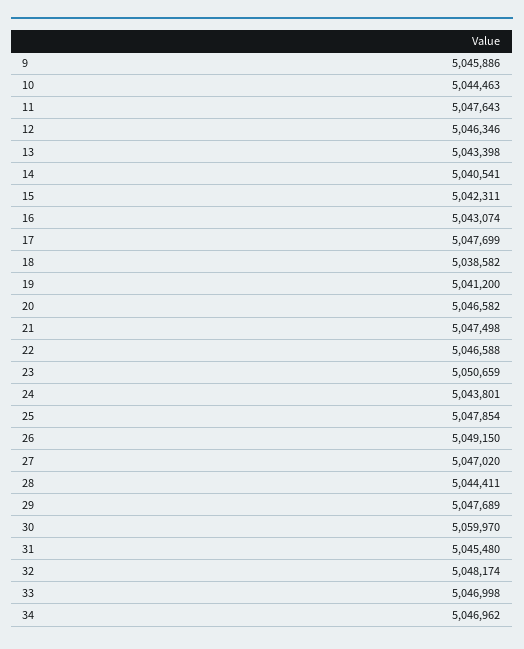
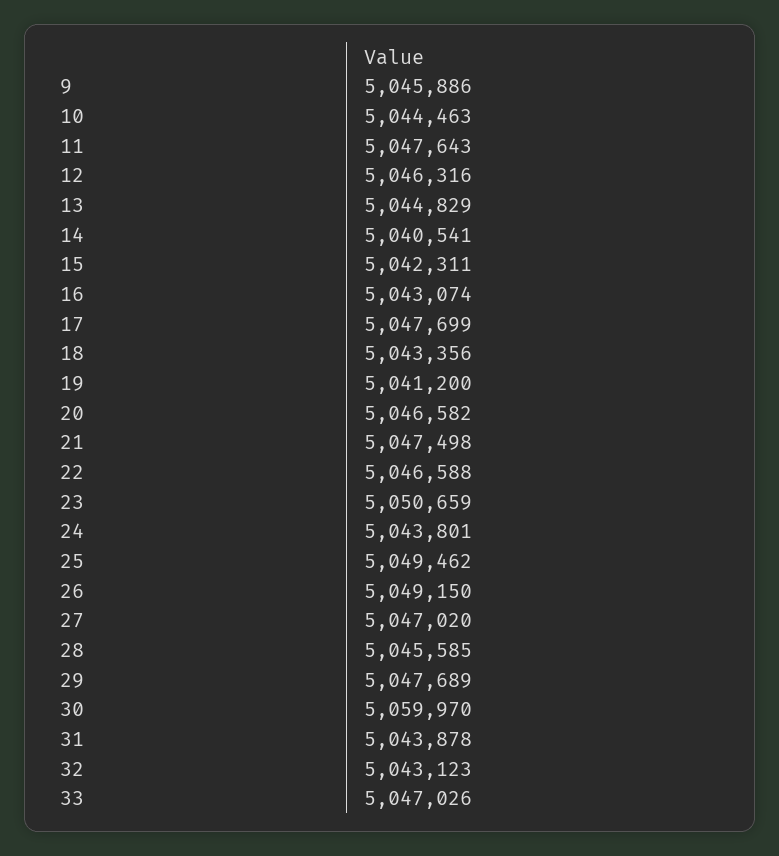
12: 5046346 -> 5046316
13: 5043398 -> 5044829
18: 5038582 -> 5043356
25: 5047854 -> 5049462
28: 5044411 -> 5045585
31: 5045480 -> 5043878
32: 5048174 -> 5043123
33: 5046998 -> 5047026
34: 5046962 -> none

